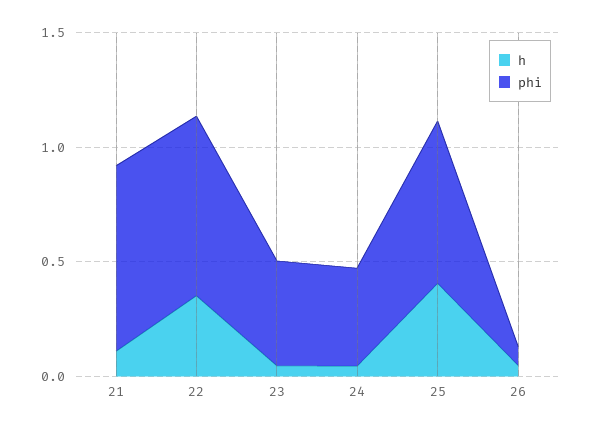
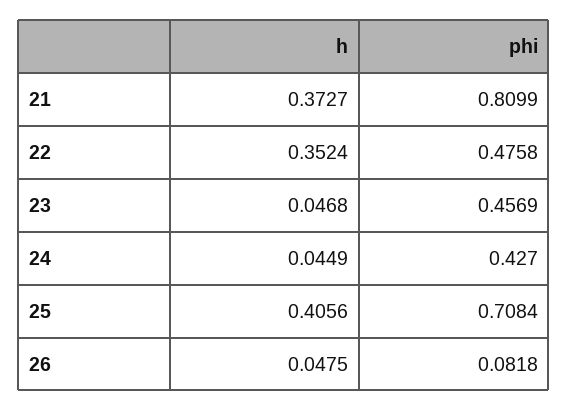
h, 21: 0.1 -> 0.3727
phi, 22: 0.8 -> 0.4758

